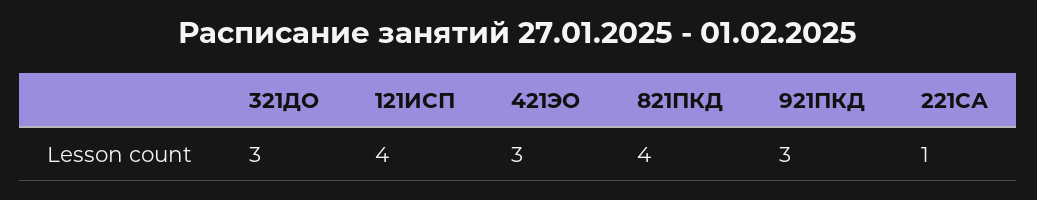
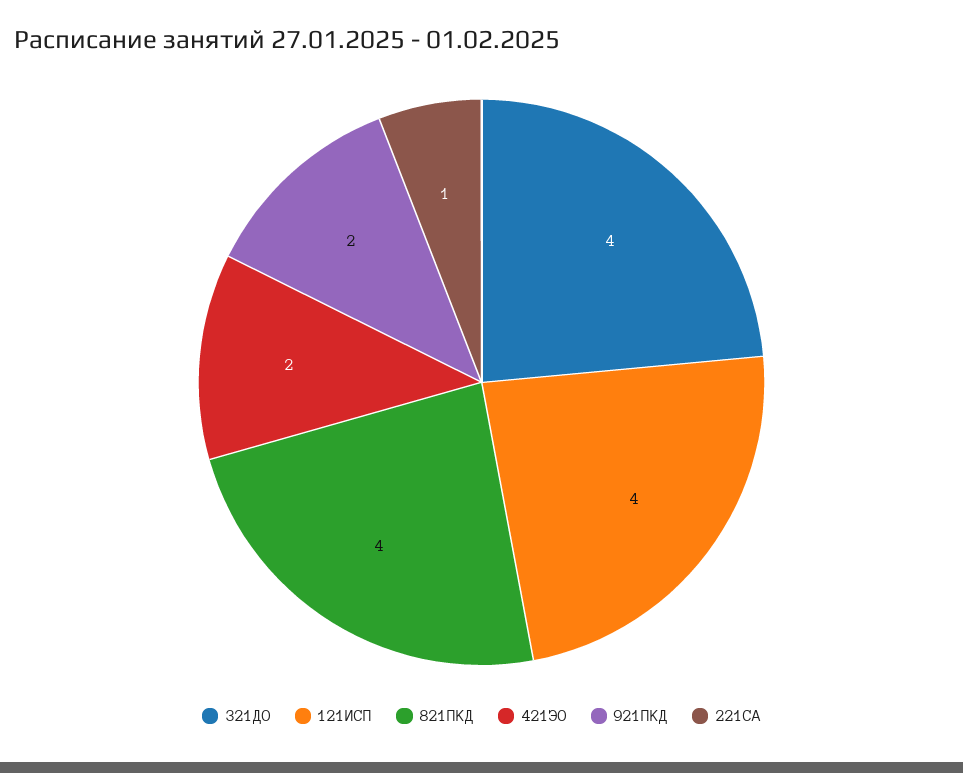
321ДО: 3 -> 4
421ЭО: 3 -> 2
921ПКД: 3 -> 2

